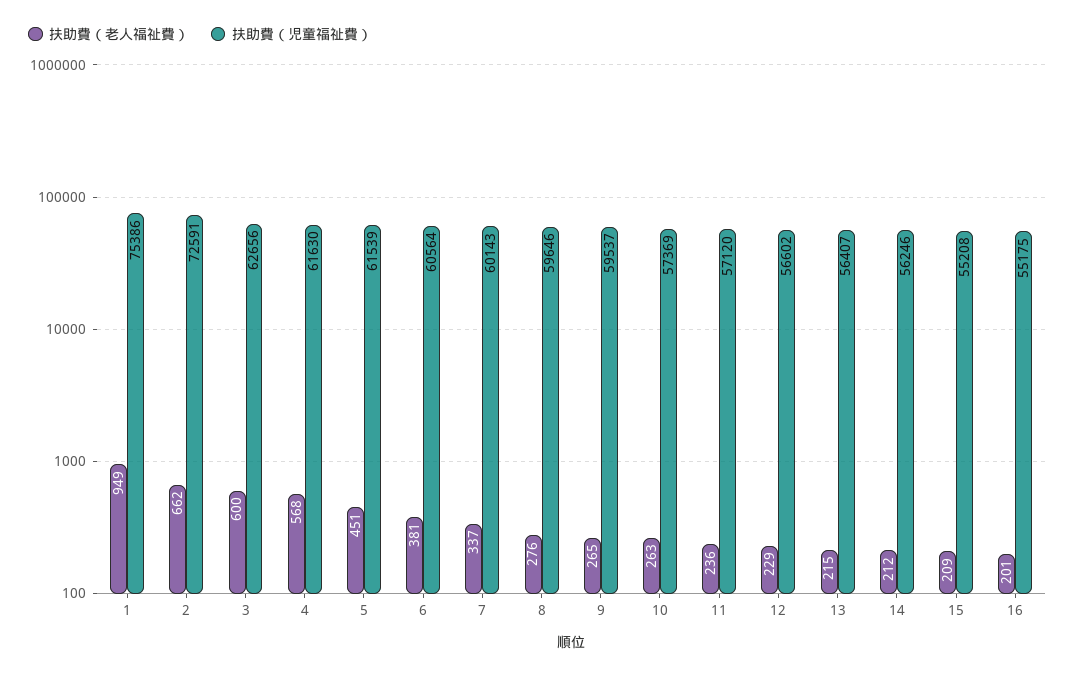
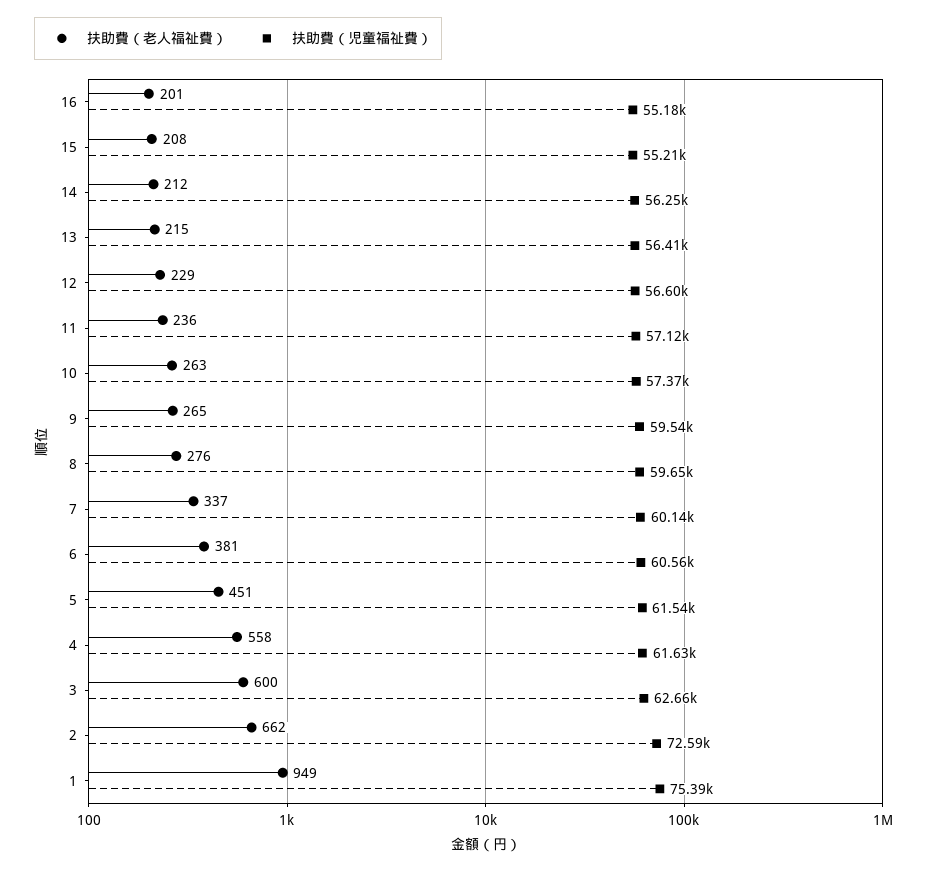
扶助費（老人福祉費）, 4: 568 -> 558
扶助費（老人福祉費）, 15: 209 -> 208

